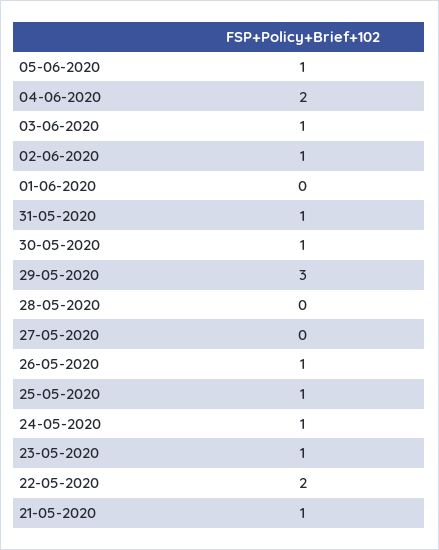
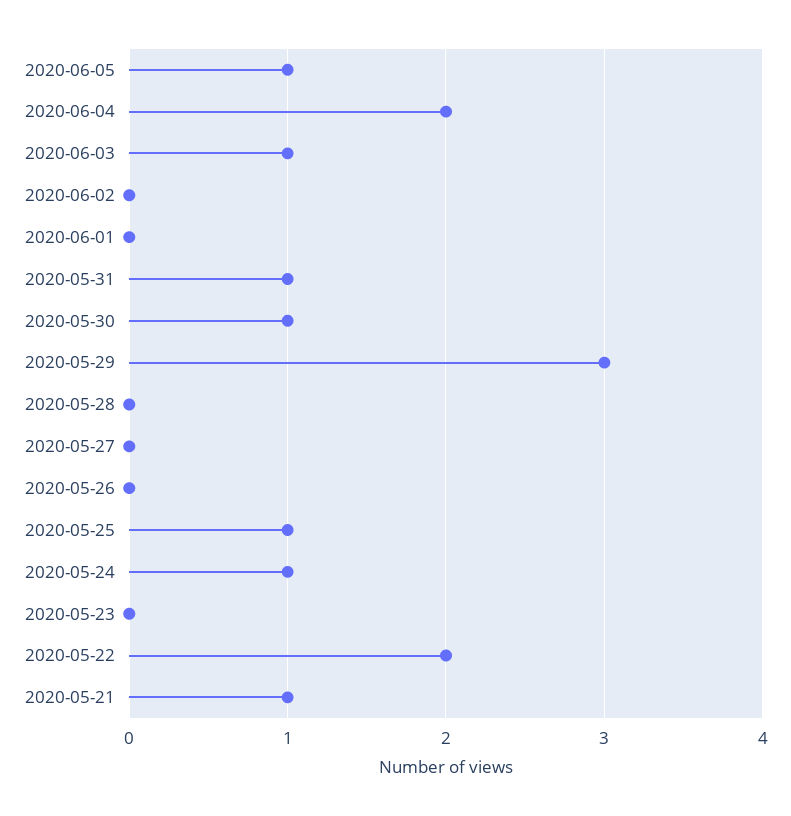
02-06-2020: 1 -> 0
26-05-2020: 1 -> 0
23-05-2020: 1 -> 0

